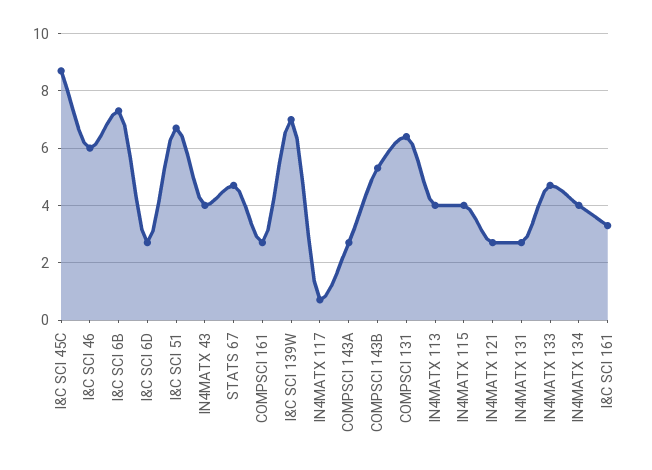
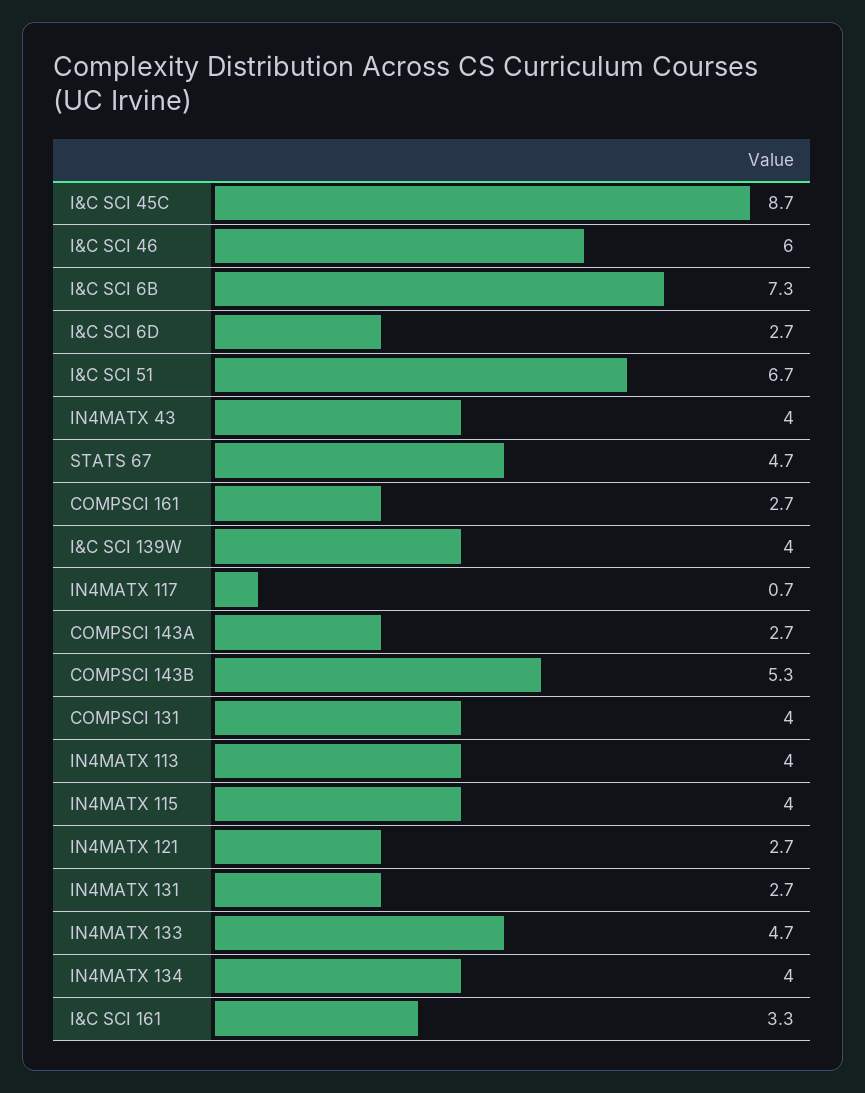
I&C SCI 139W: 7 -> 4
COMPSCI 131: 6.5 -> 4

